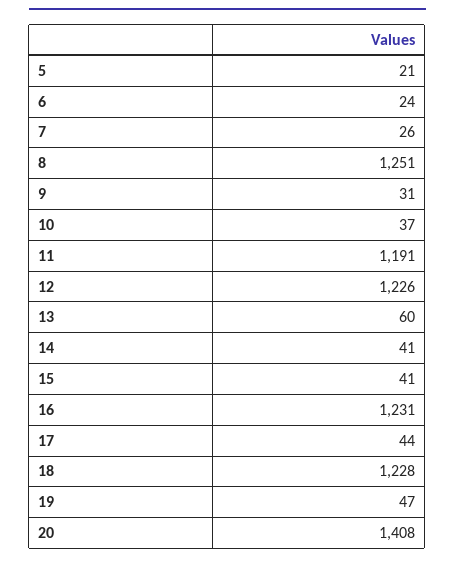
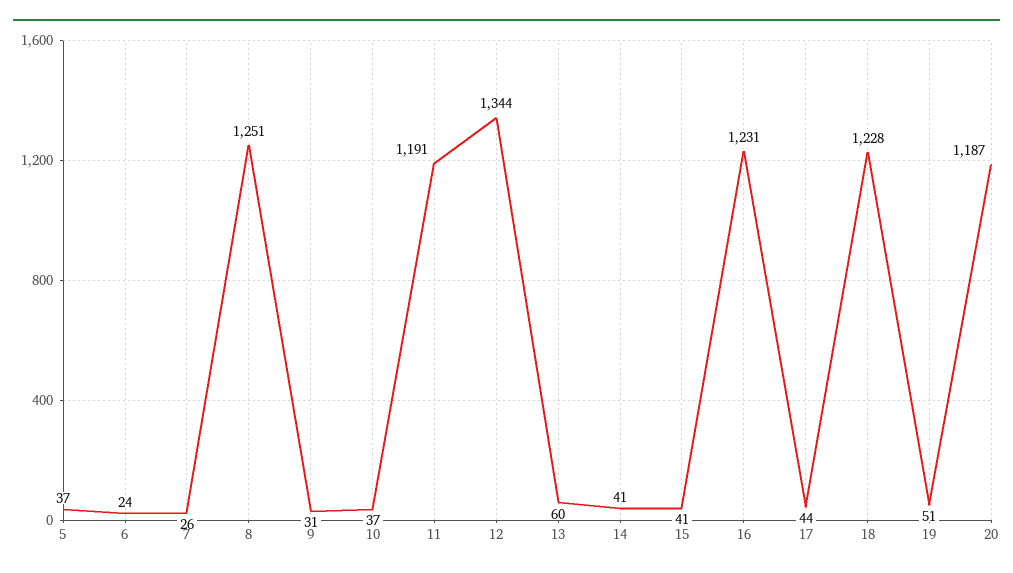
5: 21 -> 37
12: 1226 -> 1344
19: 47 -> 51
20: 1408 -> 1187

